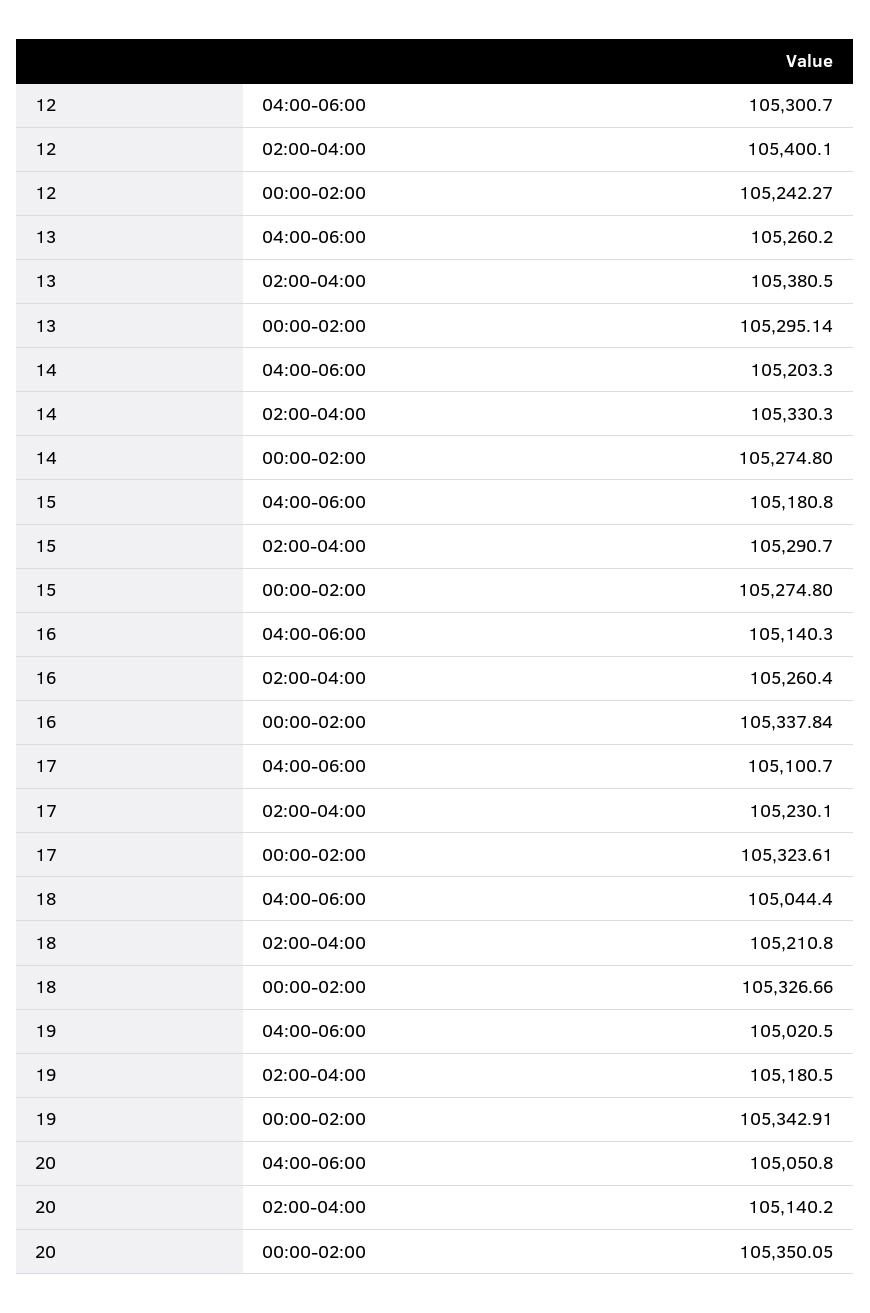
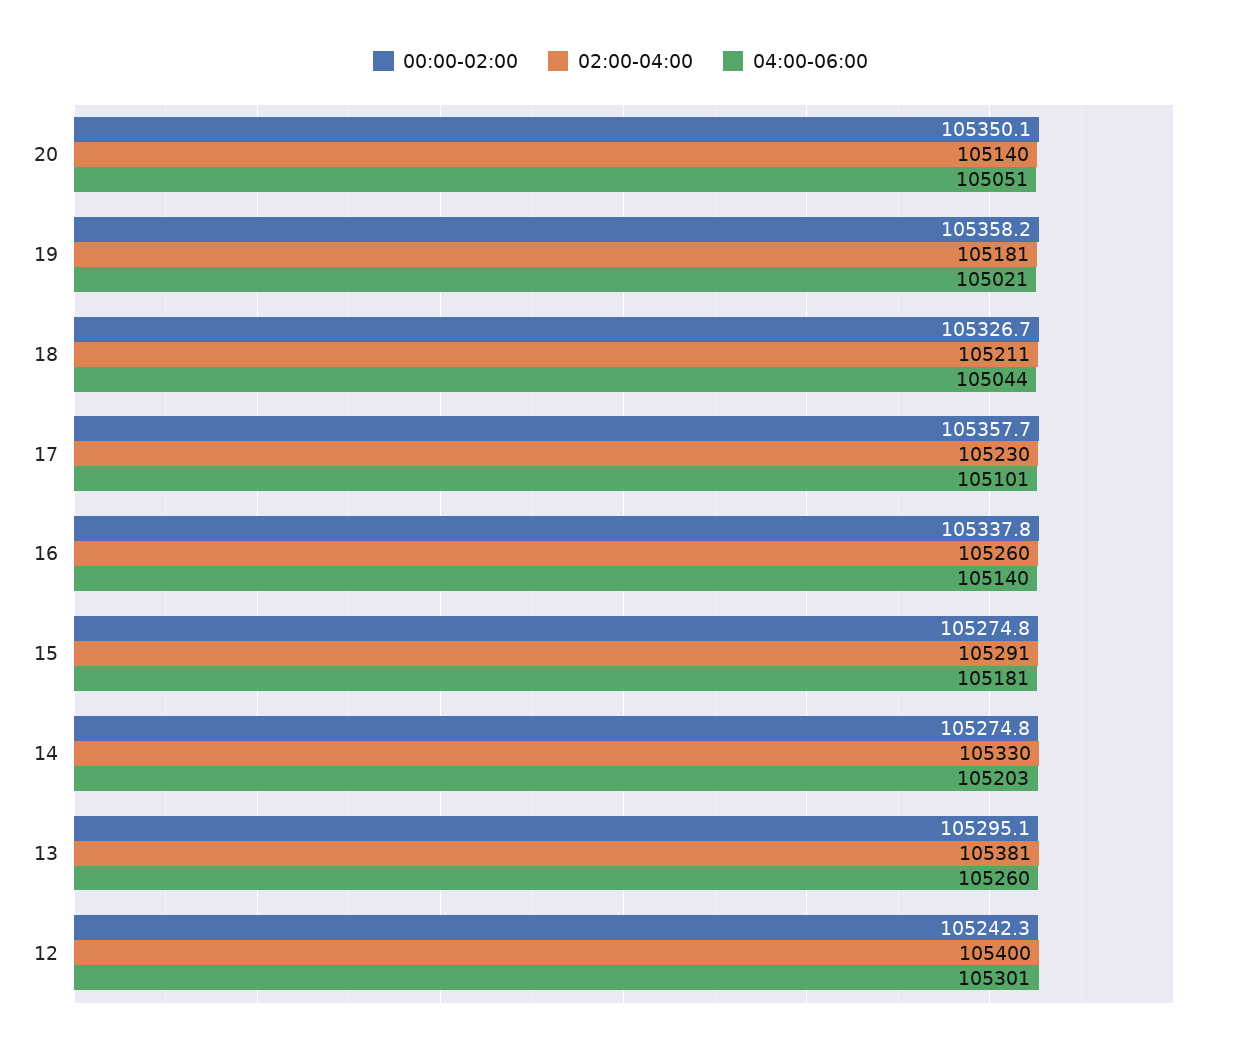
00:00-02:00, 17: 105323.61 -> 105357.7
00:00-02:00, 19: 105342.91 -> 105358.2

